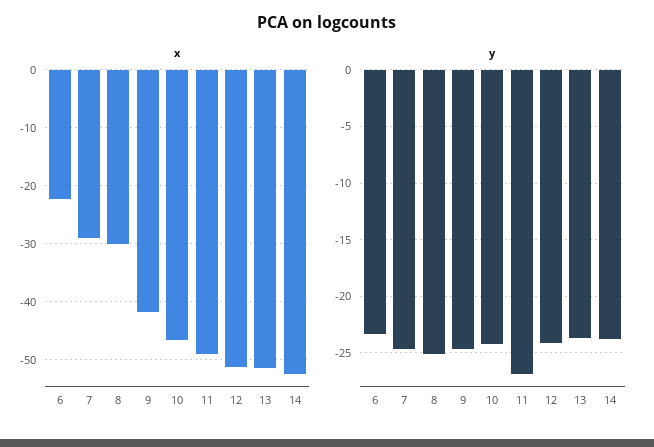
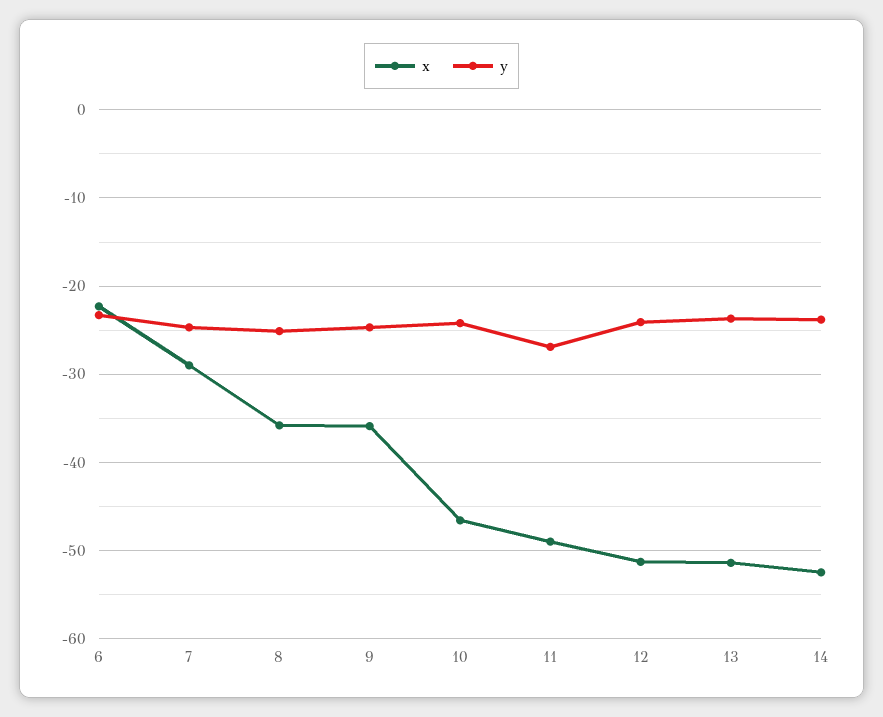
x, 8: -30 -> -36
x, 9: -42 -> -36

